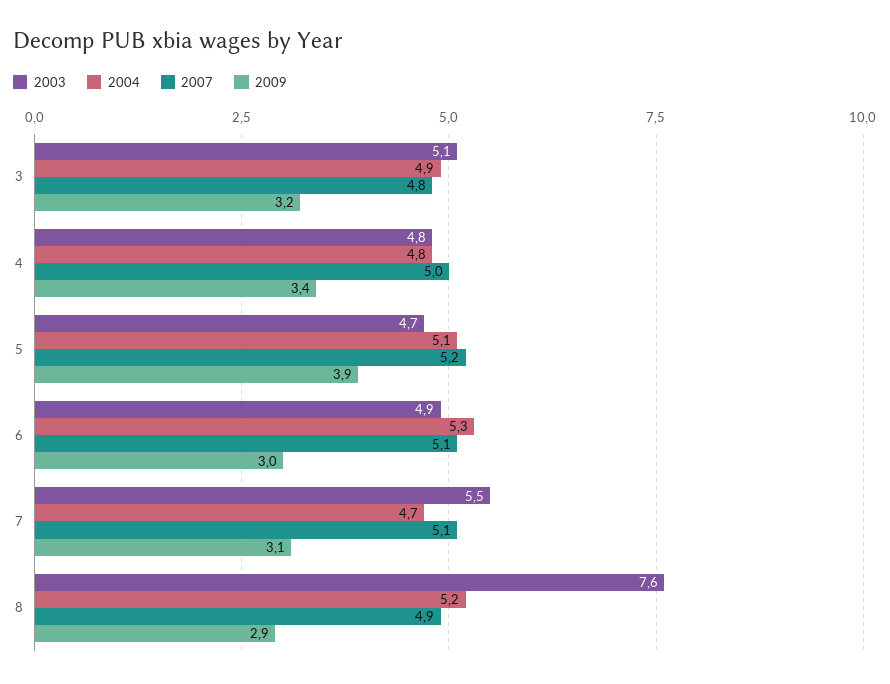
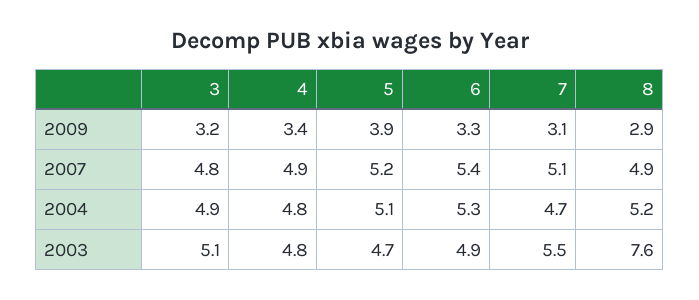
2007, 4: 5 -> 4.9
2007, 6: 5.1 -> 5.4
2009, 6: 3 -> 3.3

